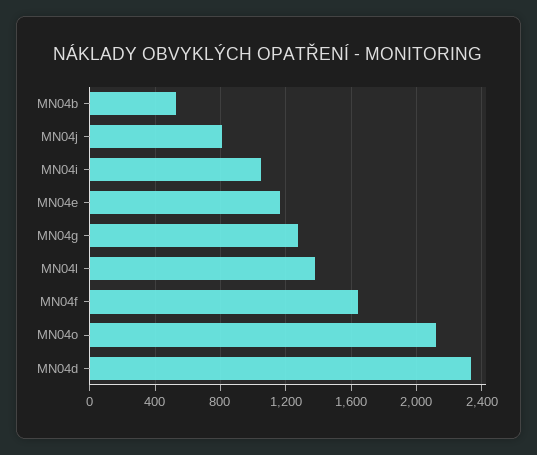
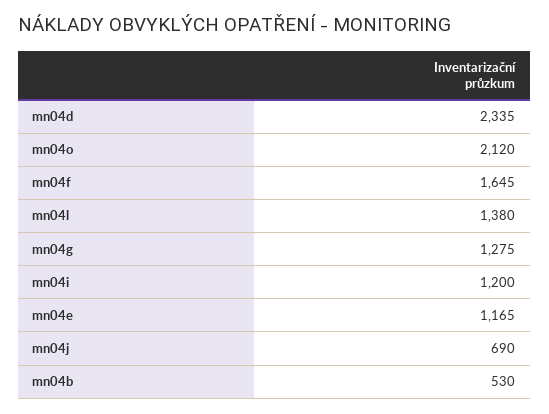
MN04j: 800 -> 690
MN04i: 1050 -> 1200

